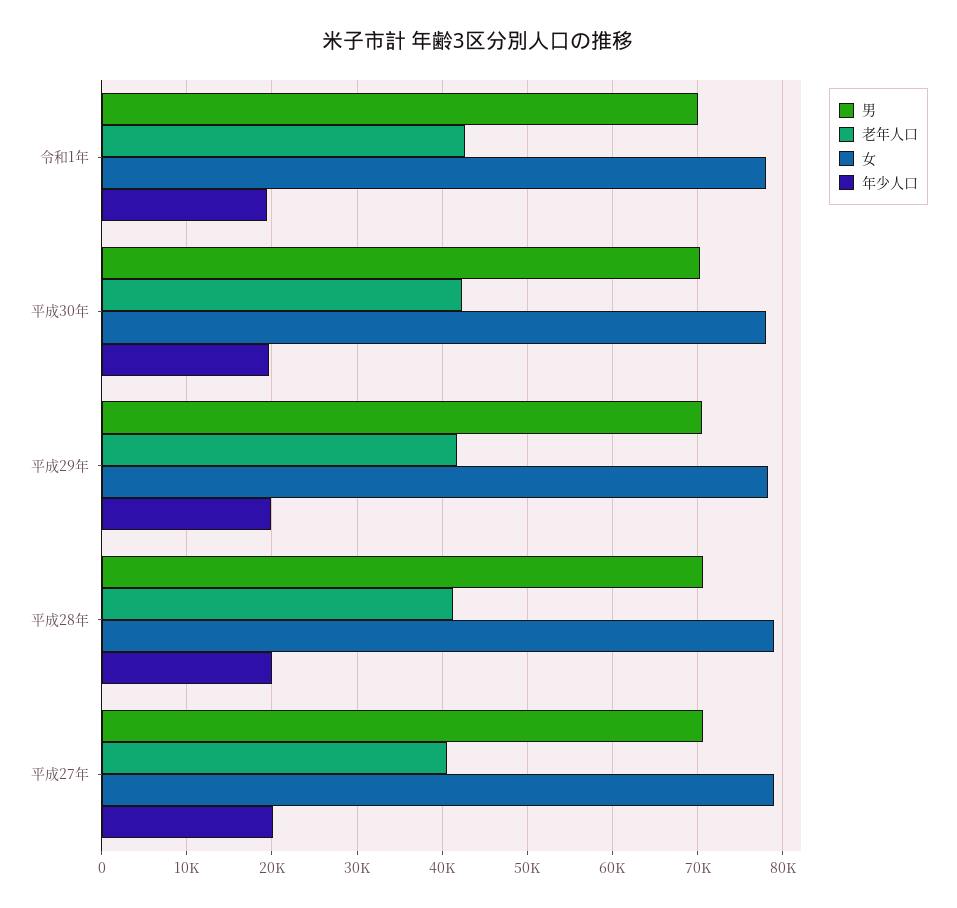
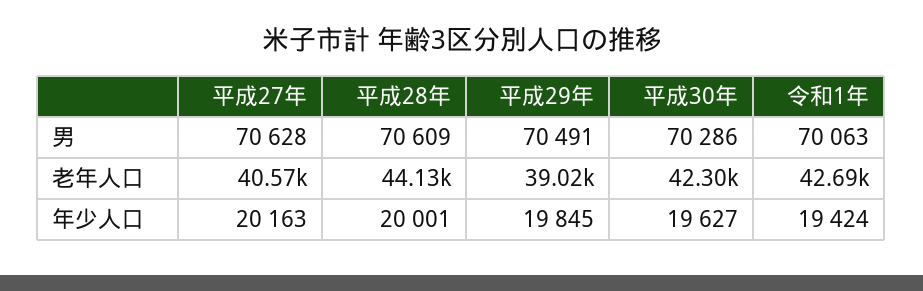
女, 令和1年: 78000 -> none
女, 平成30年: 78000 -> none
老年人口, 平成29年: 42000 -> 39020
女, 平成29年: 78000 -> none
老年人口, 平成28年: 41000 -> 44130
女, 平成28年: 79000 -> none
女, 平成27年: 79000 -> none

